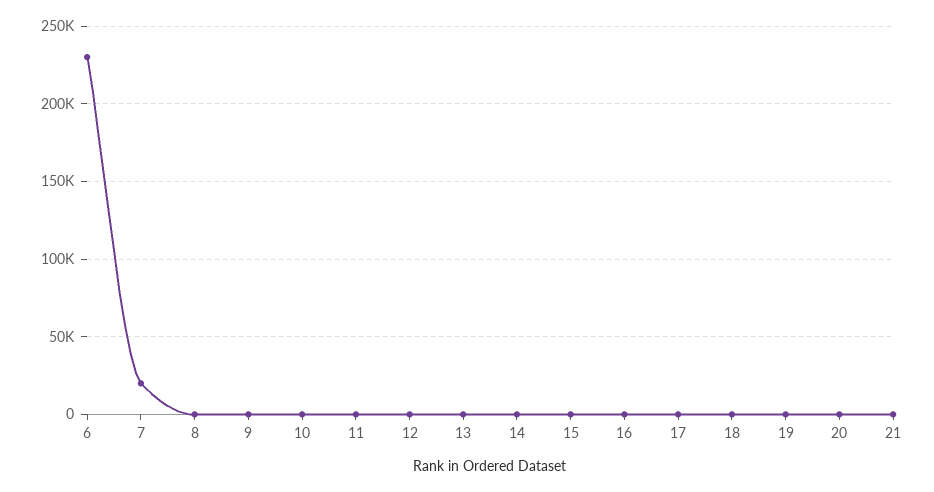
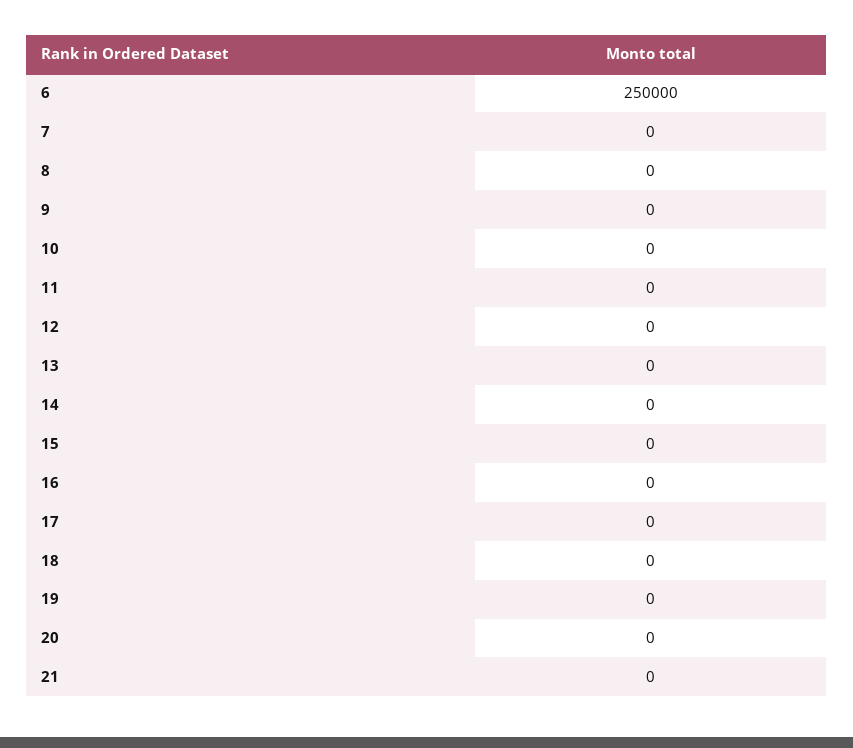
6: 230000 -> 250000
7: 20000 -> 0

